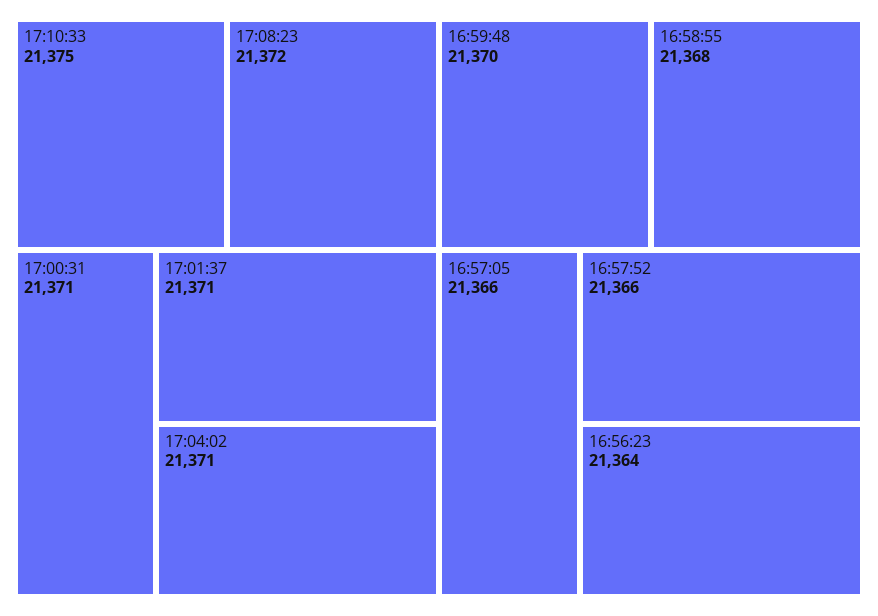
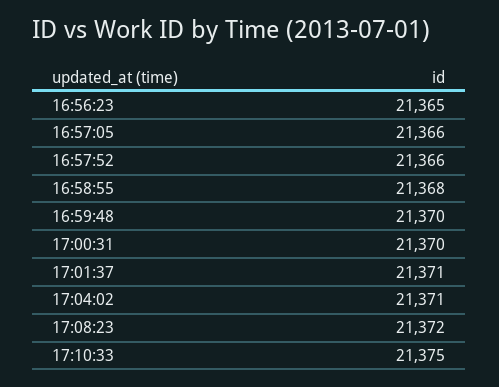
17:00:31: 21371 -> 21370
16:56:23: 21364 -> 21365

